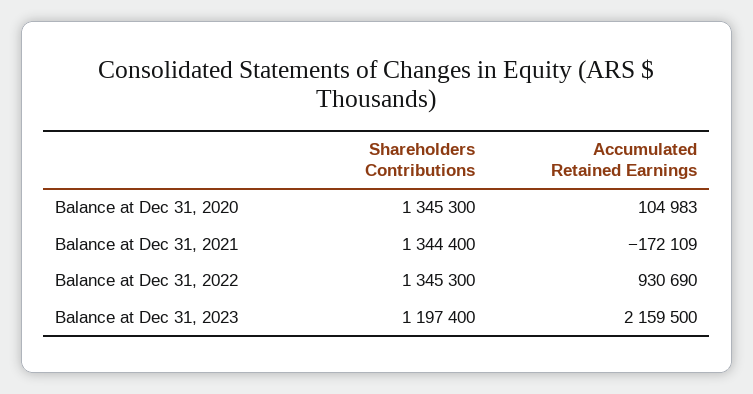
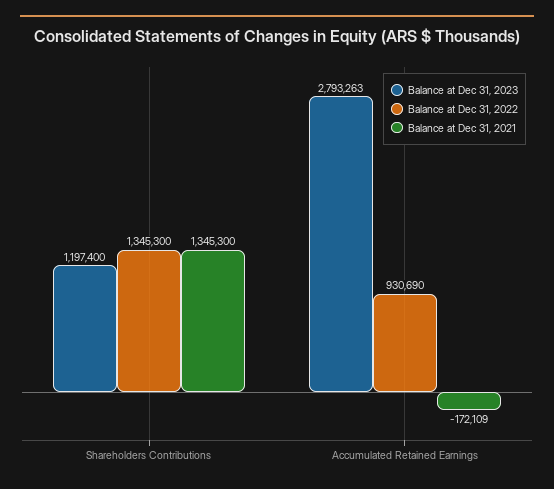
Balance at Dec 31, 2020, Shareholders Contributions: 1345300 -> none
Balance at Dec 31, 2020, Accumulated Retained Earnings: 104983 -> none
Balance at Dec 31, 2021, Shareholders Contributions: 1344400 -> 1345300
Balance at Dec 31, 2023, Accumulated Retained Earnings: 2159500 -> 2793263

